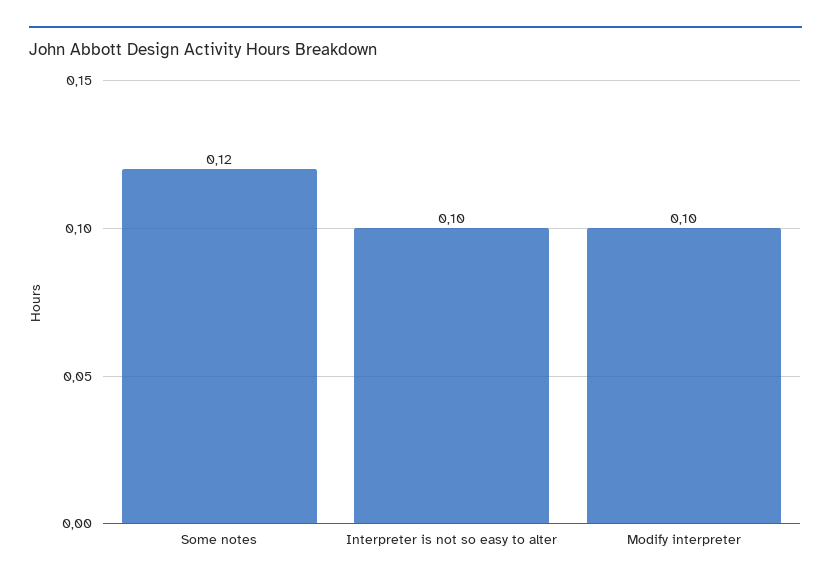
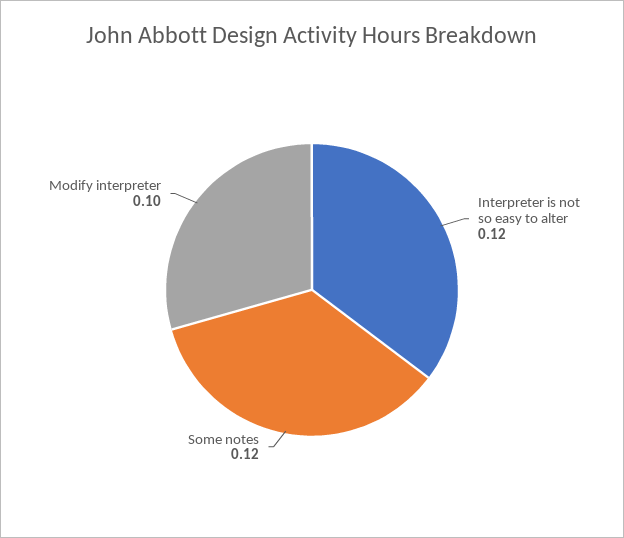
Interpreter is not so easy to alter: 0.1 -> 0.12

